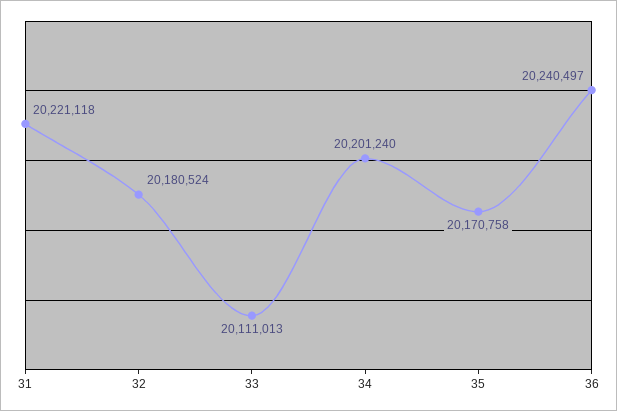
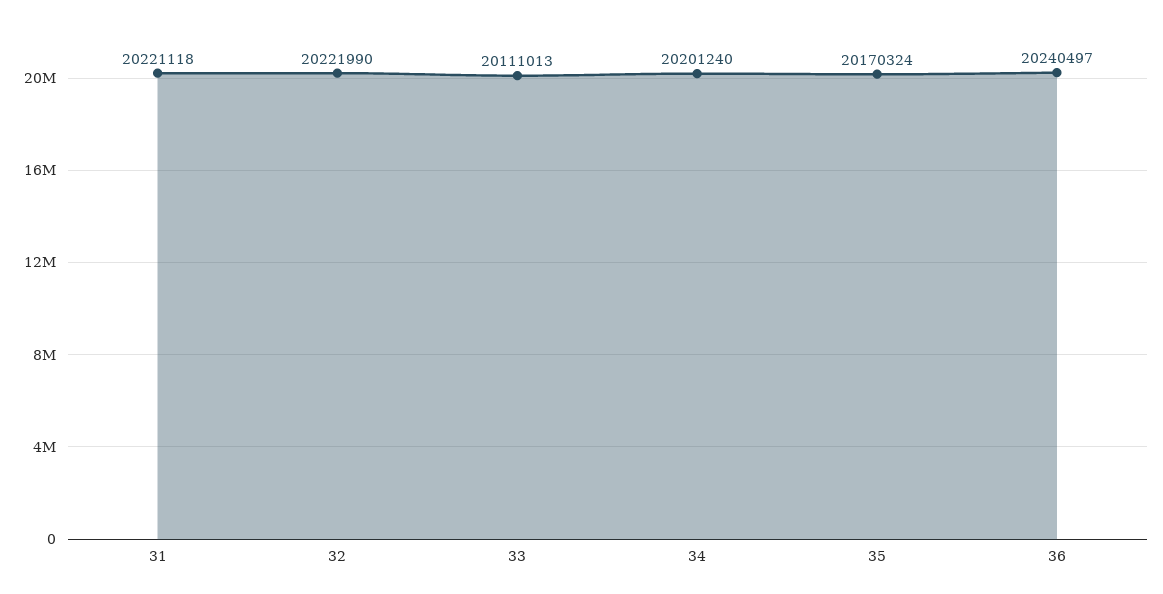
32: 20180524 -> 20221990
35: 20170758 -> 20170324

